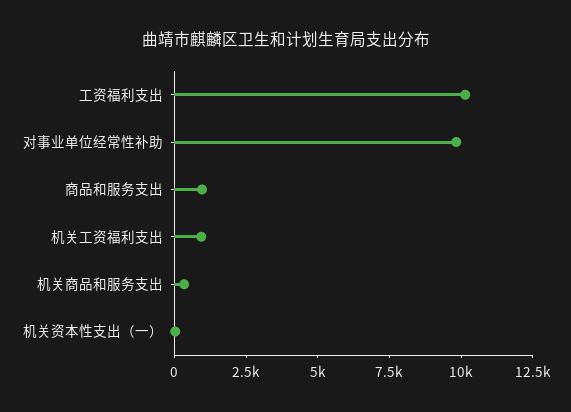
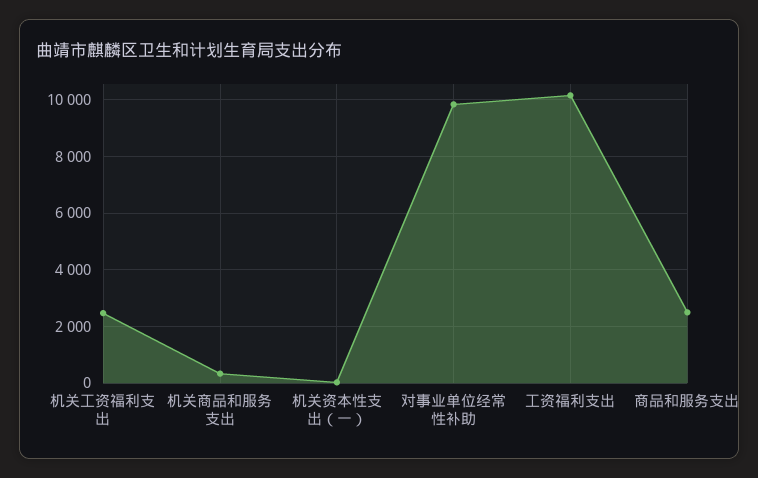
商品和服务支出: 1000 -> 2500
机关工资福利支出: 1000 -> 2500

